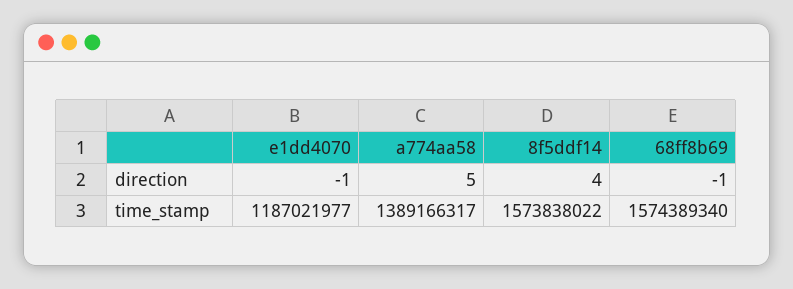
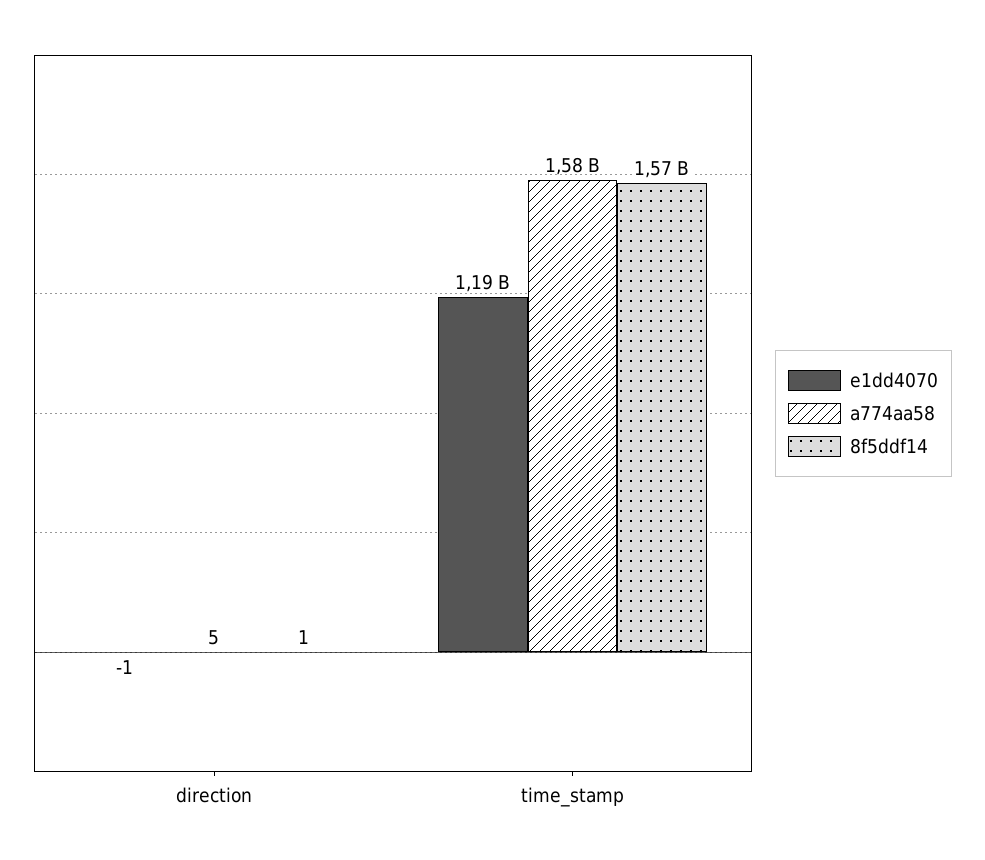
8f5ddf14, direction: 4 -> 1
68ff8b69, direction: -1 -> none
a774aa58, time_stamp: 1389166317 -> 1580000000
68ff8b69, time_stamp: 1574389340 -> none

